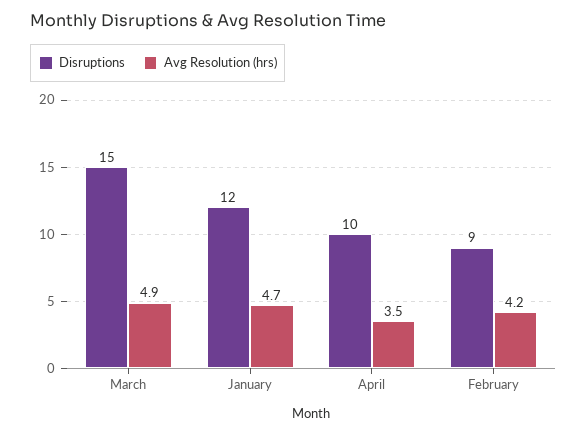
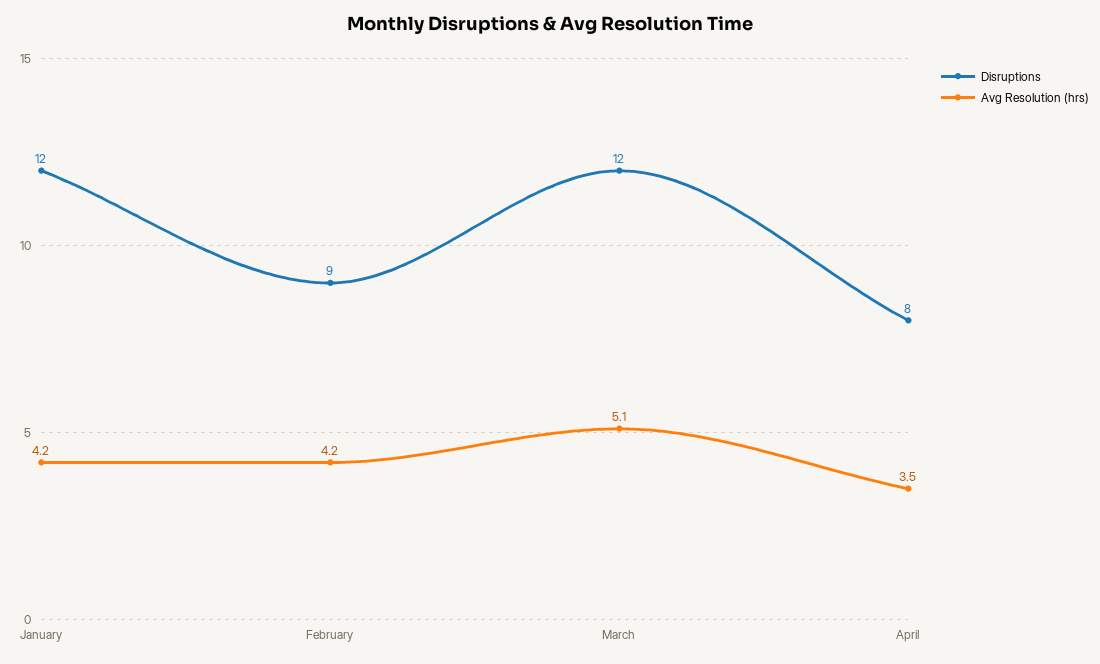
Disruptions, March: 15 -> 12
Avg Resolution (hrs), March: 4.9 -> 5.1
Avg Resolution (hrs), January: 4.7 -> 4.2
Disruptions, April: 10 -> 8

